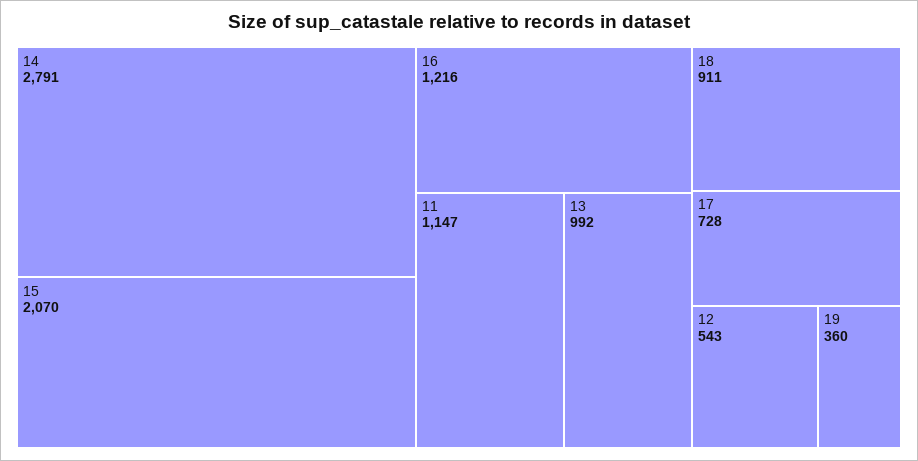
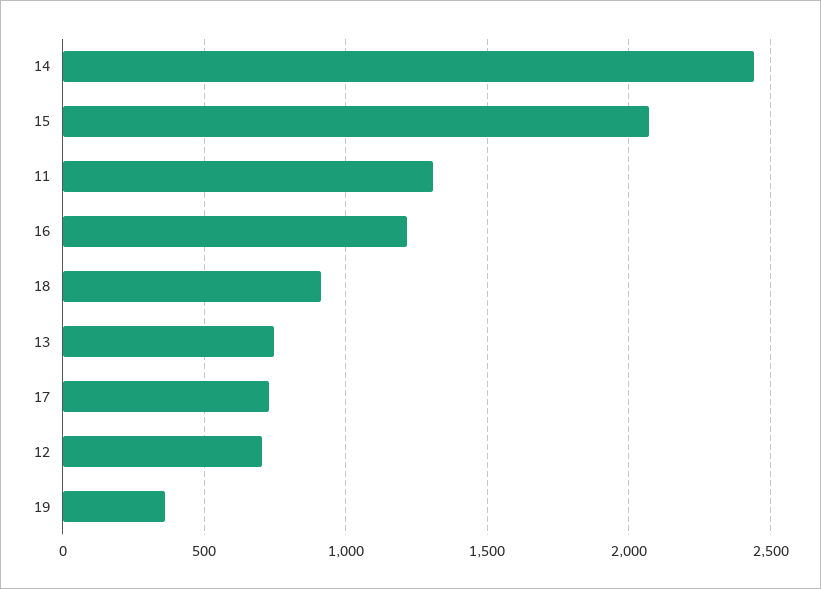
14: 2791 -> 2450
11: 1147 -> 1300
13: 992 -> 750
12: 543 -> 700

